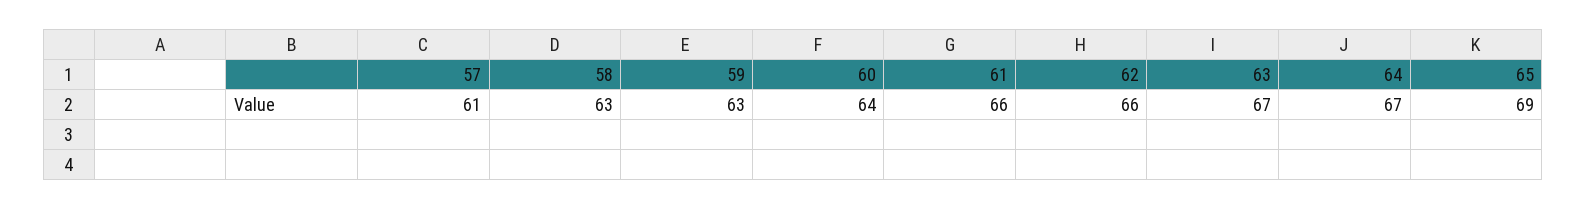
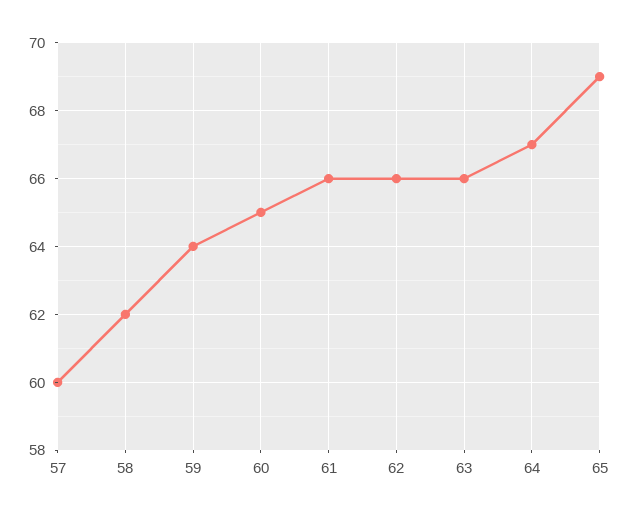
57: 61 -> 60
58: 63 -> 62
59: 63 -> 64
60: 64 -> 65
63: 67 -> 66

